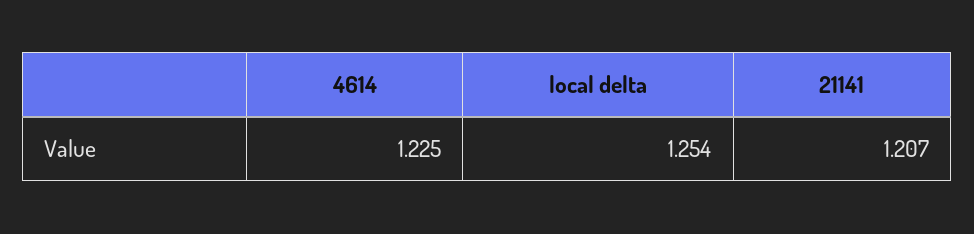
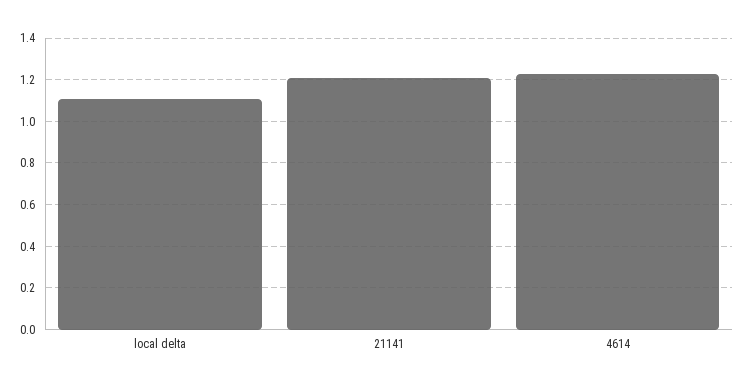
local delta: 1.254 -> 1.1

